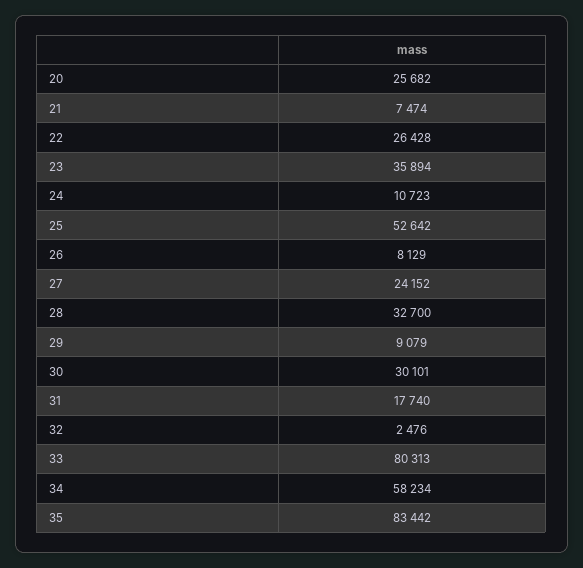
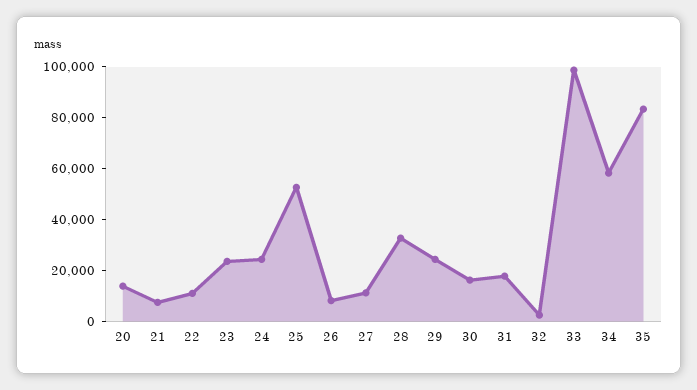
20: 25682 -> 15000
22: 26428 -> 10000
23: 35894 -> 25000
24: 10723 -> 25000
27: 24152 -> 10000
29: 9079 -> 25000
30: 30101 -> 15000
33: 80313 -> 100000

